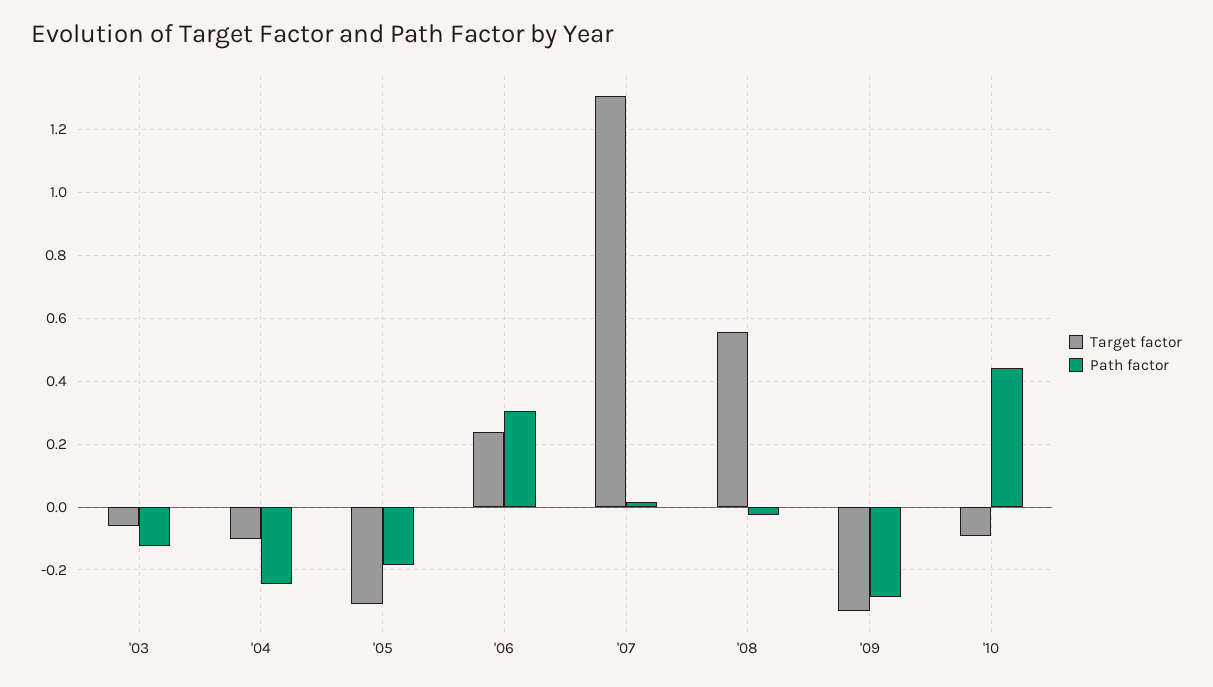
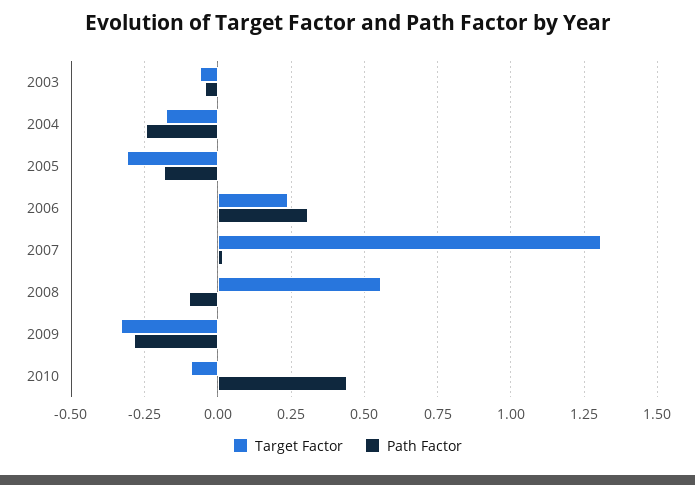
Path factor, '03: -0.12 -> -0.05
Target factor, '04: -0.1 -> -0.175
Path factor, '08: -0.02 -> -0.1

